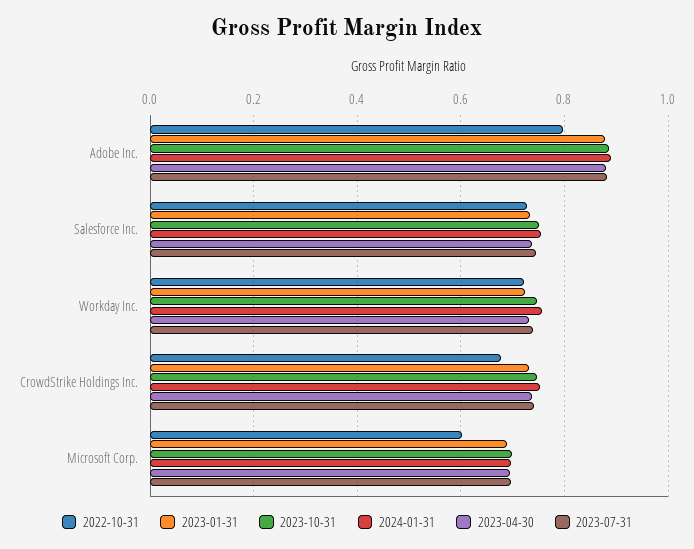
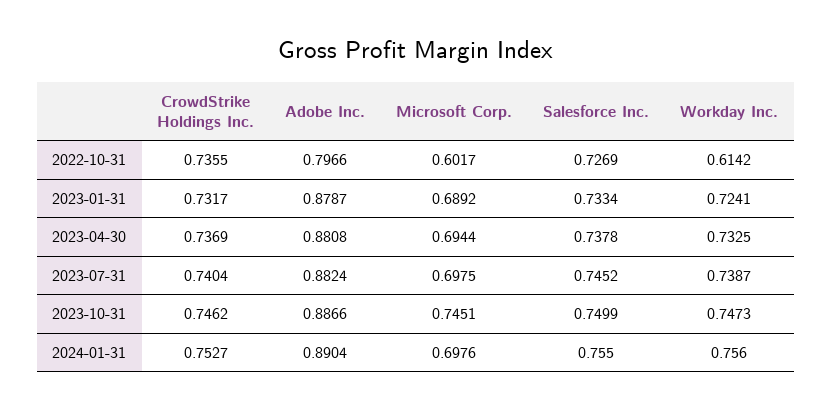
2022-10-31, Workday Inc.: 0.72 -> 0.6142
2022-10-31, CrowdStrike Holdings Inc.: 0.68 -> 0.7355
2023-10-31, Microsoft Corp.: 0.7 -> 0.7451

